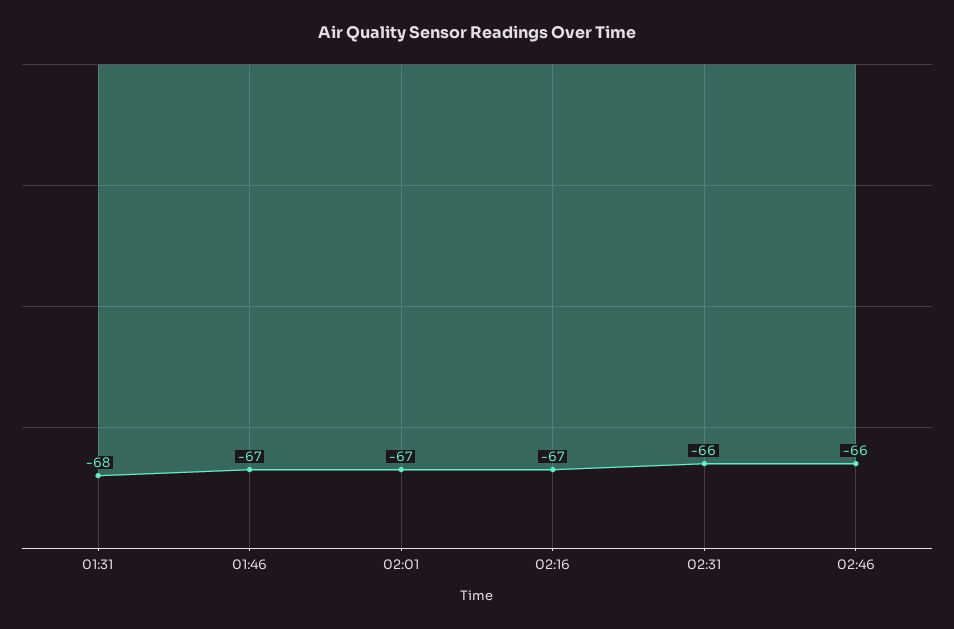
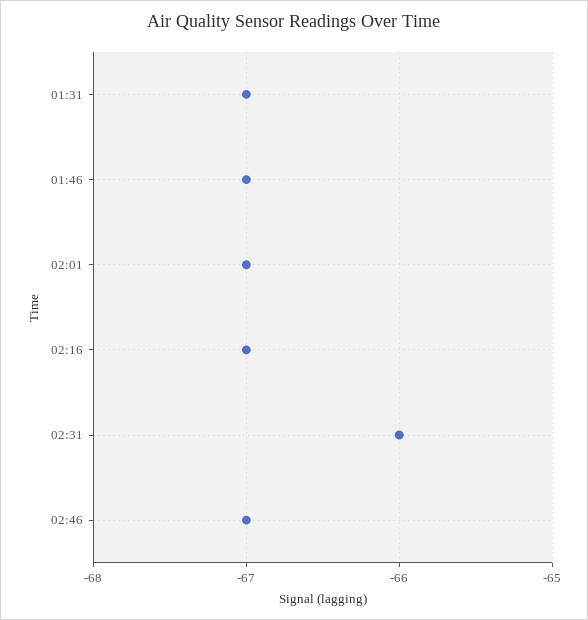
01:31: -68 -> -67
02:46: -66 -> -67

